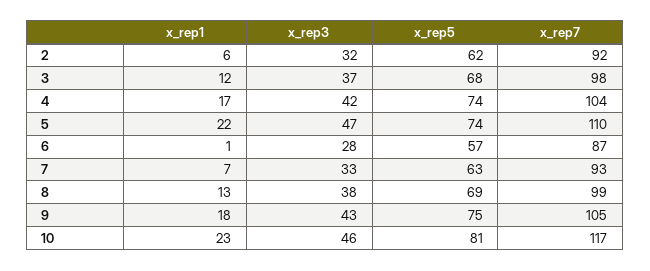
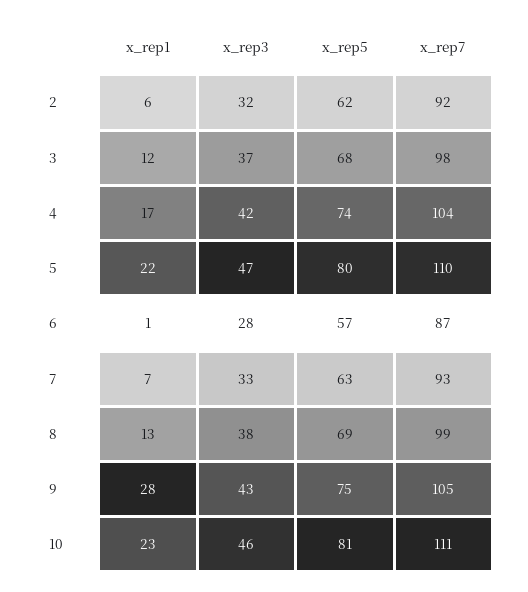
x_rep5, 5: 74 -> 80
x_rep1, 9: 18 -> 28
x_rep7, 10: 117 -> 111

